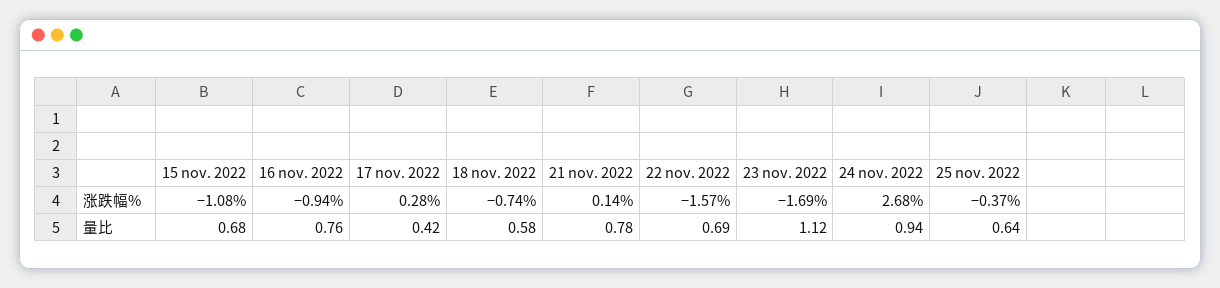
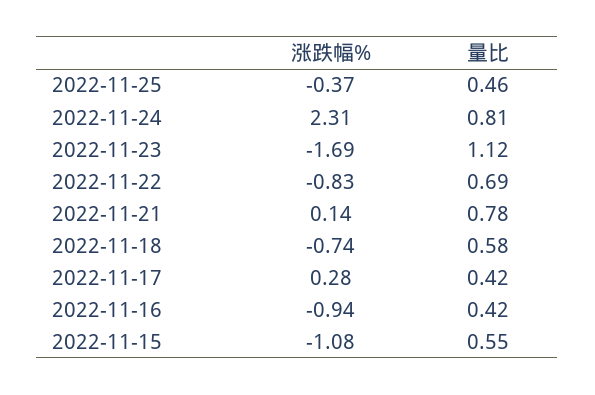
22 nov. 2022, 涨跌幅%: -1.57 -> -0.83
24 nov. 2022, 涨跌幅%: 2.68 -> 2.31
15 nov. 2022, 量比: 0.68 -> 0.55
16 nov. 2022, 量比: 0.76 -> 0.42
24 nov. 2022, 量比: 0.94 -> 0.81
25 nov. 2022, 量比: 0.64 -> 0.46

